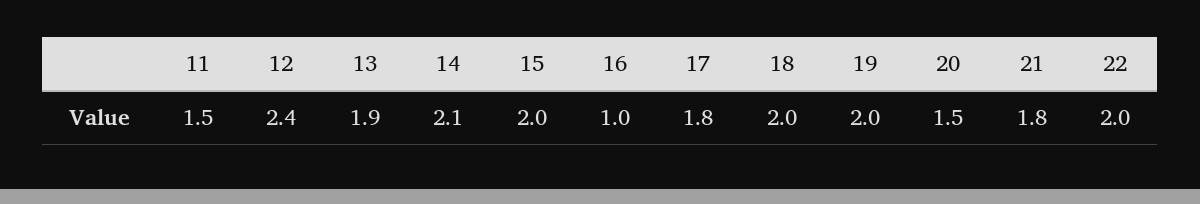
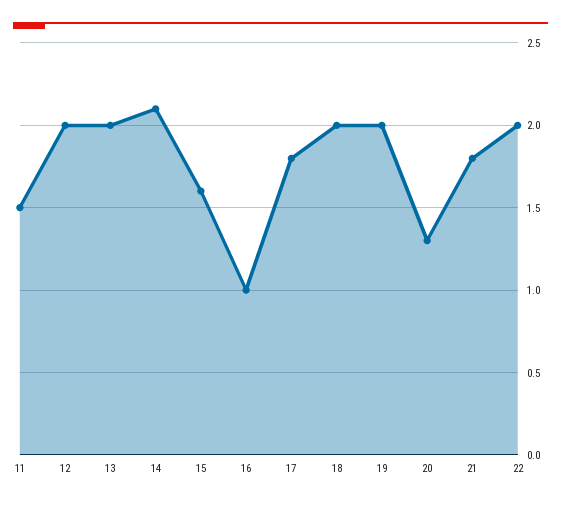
12: 2.4 -> 2
13: 1.9 -> 2
15: 2 -> 1.6
20: 1.5 -> 1.3

